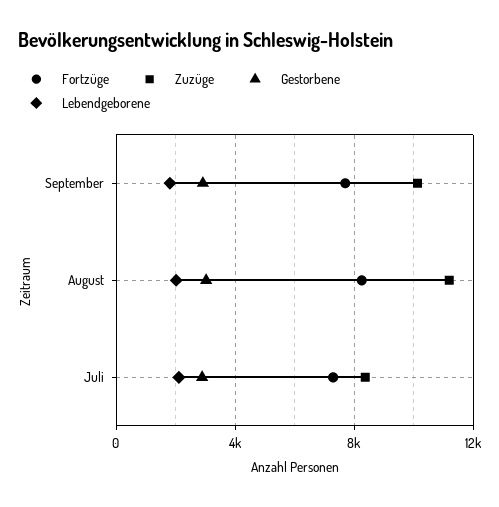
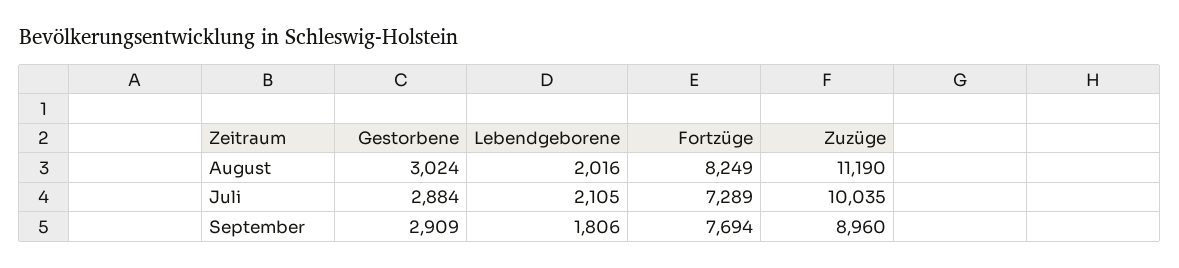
Zuzüge, September: 10000 -> 8960
Zuzüge, Juli: 8500 -> 10035

